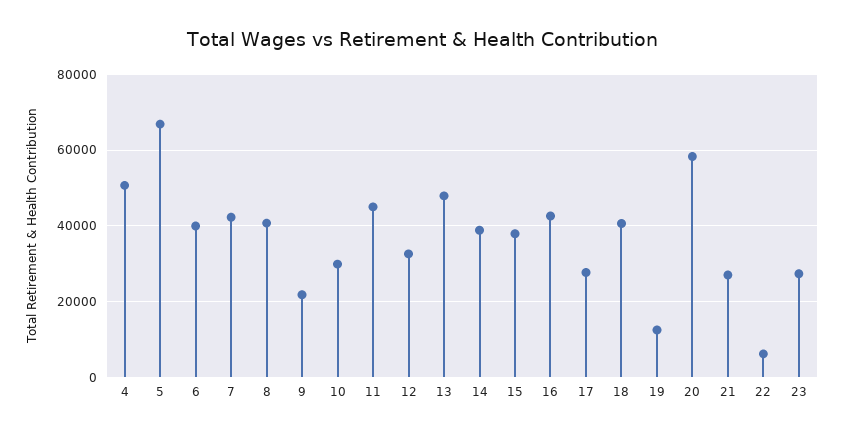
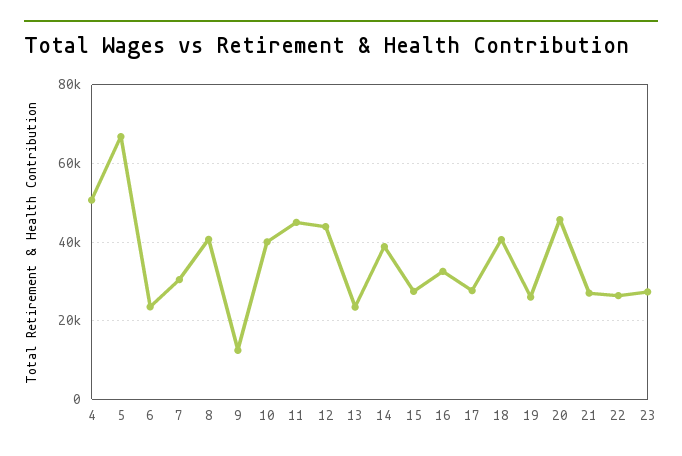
6: 40000 -> 24000
7: 42000 -> 30000
9: 22000 -> 12000
10: 30000 -> 40000
12: 32000 -> 44000
13: 48000 -> 24000
15: 38000 -> 28000
16: 42000 -> 32000
19: 12000 -> 26000
20: 58000 -> 46000
22: 6000 -> 26000

